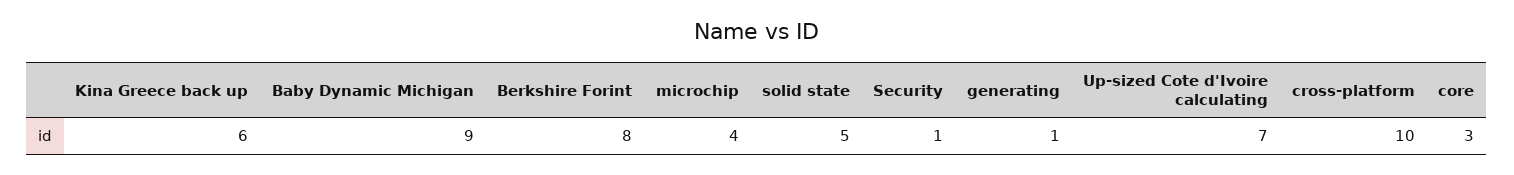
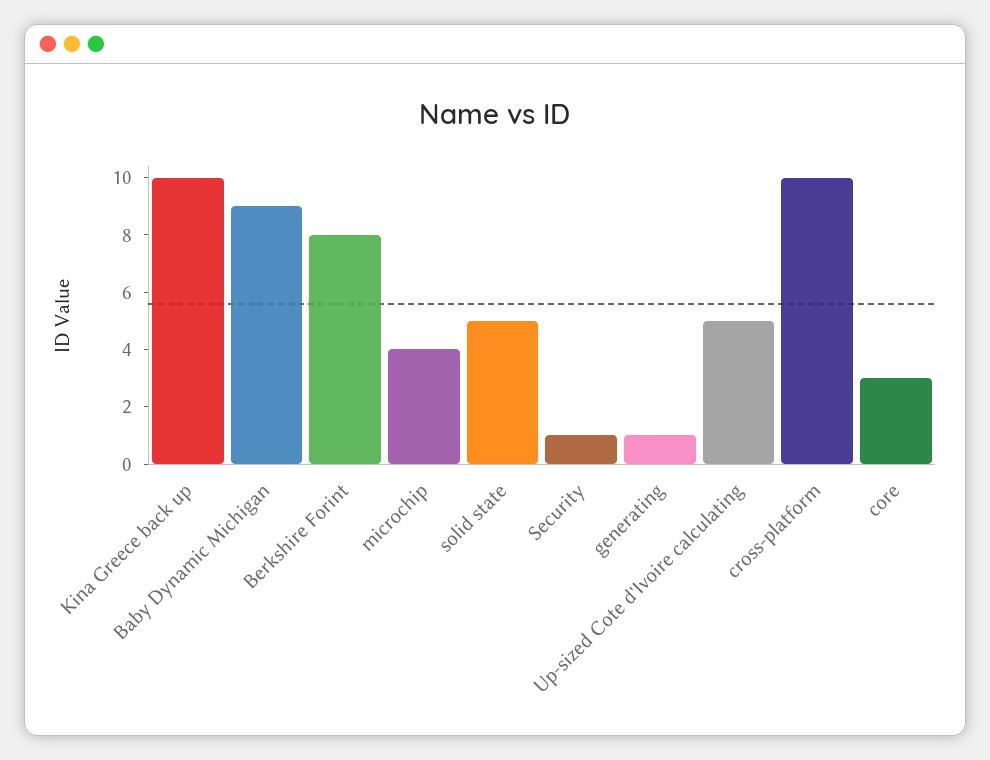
Kina Greece back up: 6 -> 10
Up-sized Cote d'Ivoire calculating: 7 -> 5

